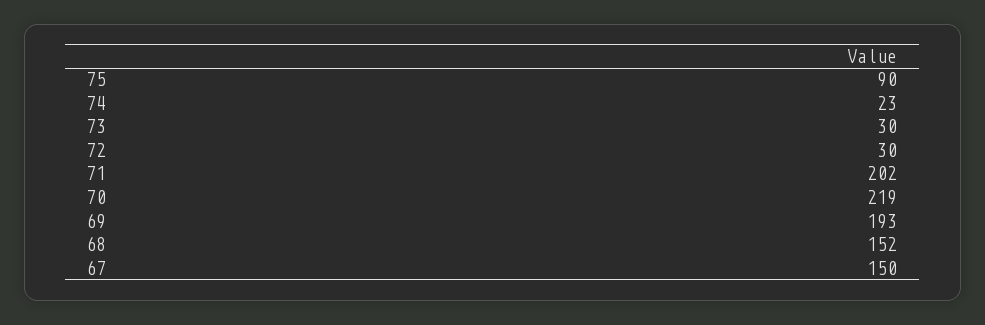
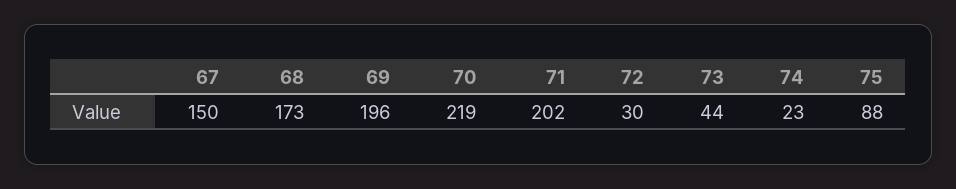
75: 90 -> 88
73: 30 -> 44
69: 193 -> 196
68: 152 -> 173

